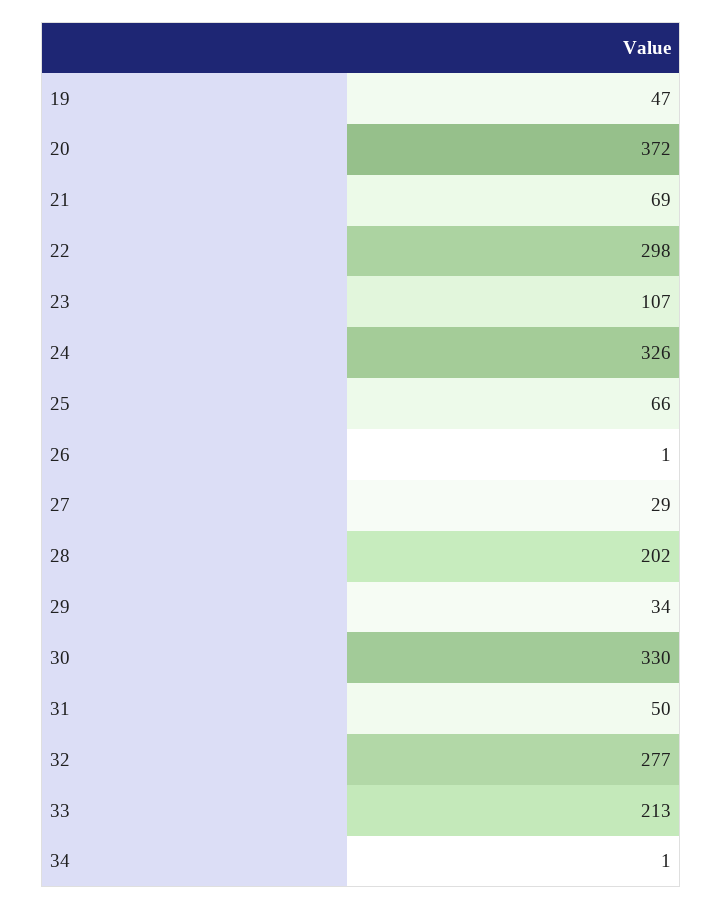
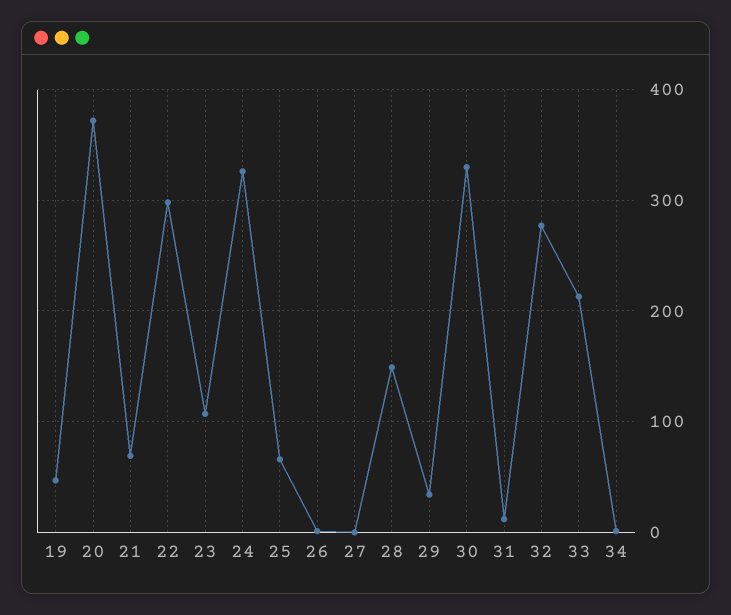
27: 29 -> 0
28: 202 -> 150
31: 50 -> 10

